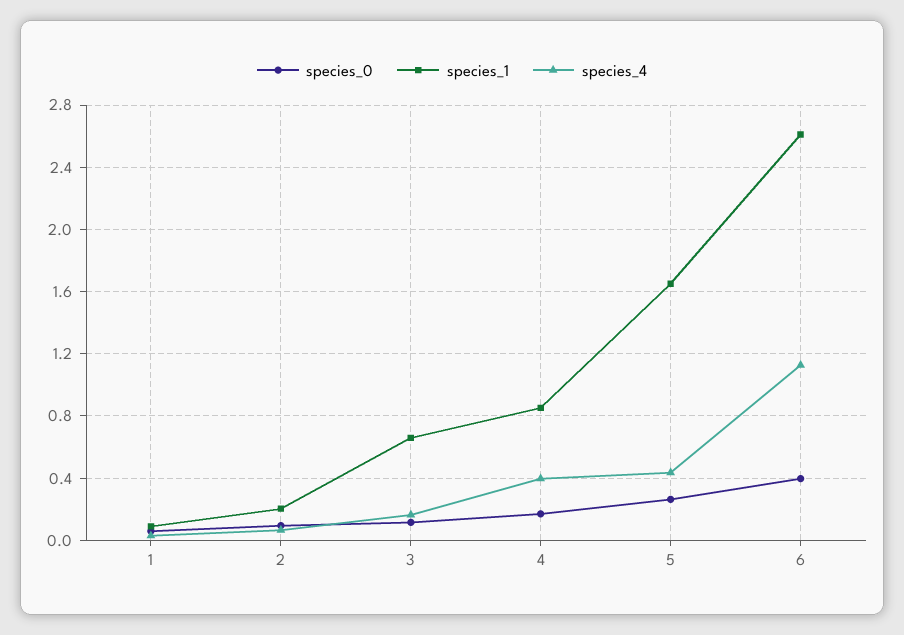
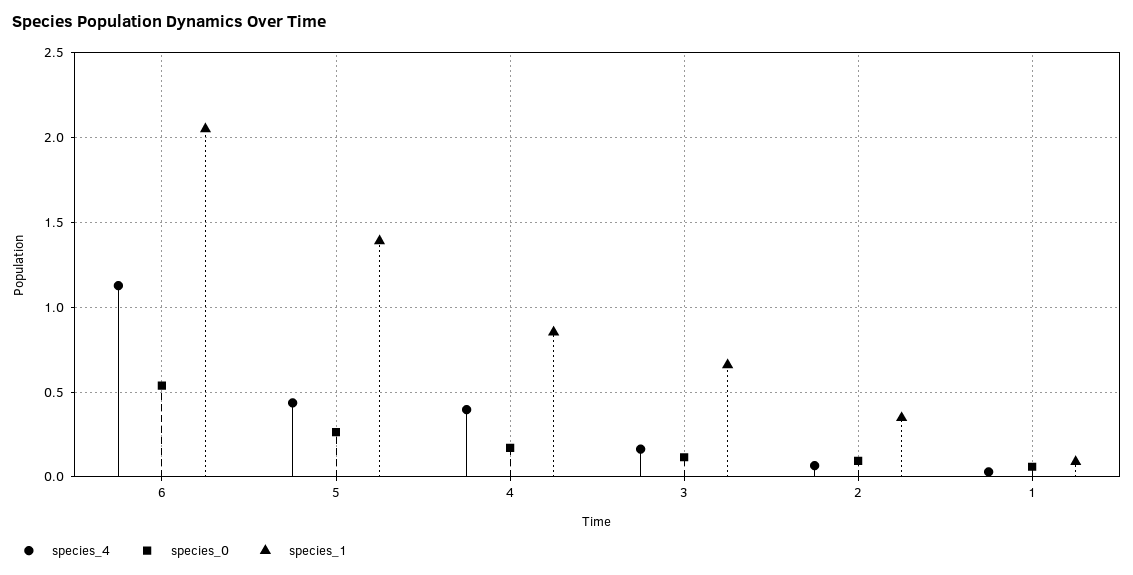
species_1, 2: 0.2 -> 0.35
species_1, 5: 1.65 -> 1.4
species_0, 6: 0.4 -> 0.55
species_1, 6: 2.6 -> 2.05

